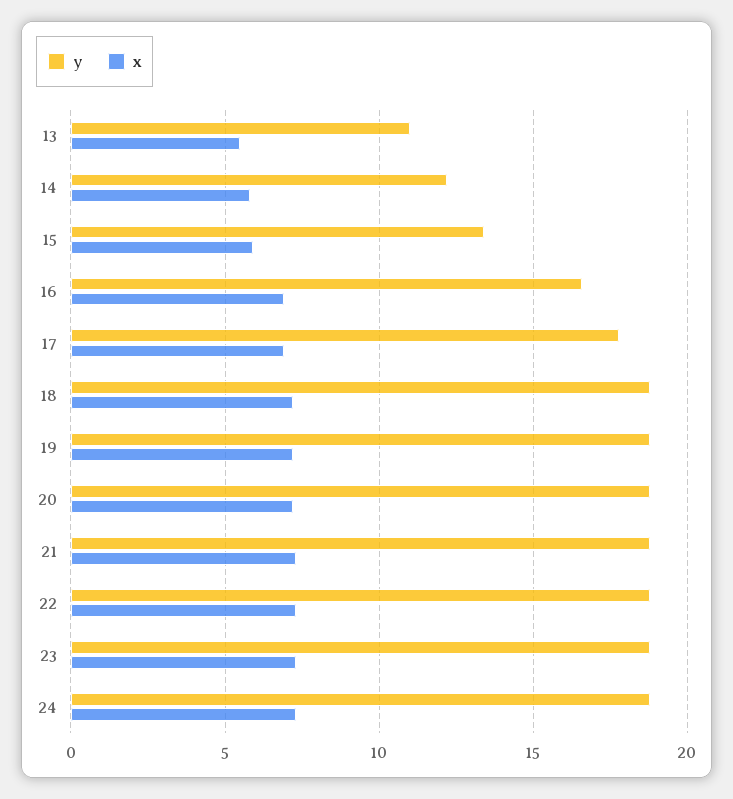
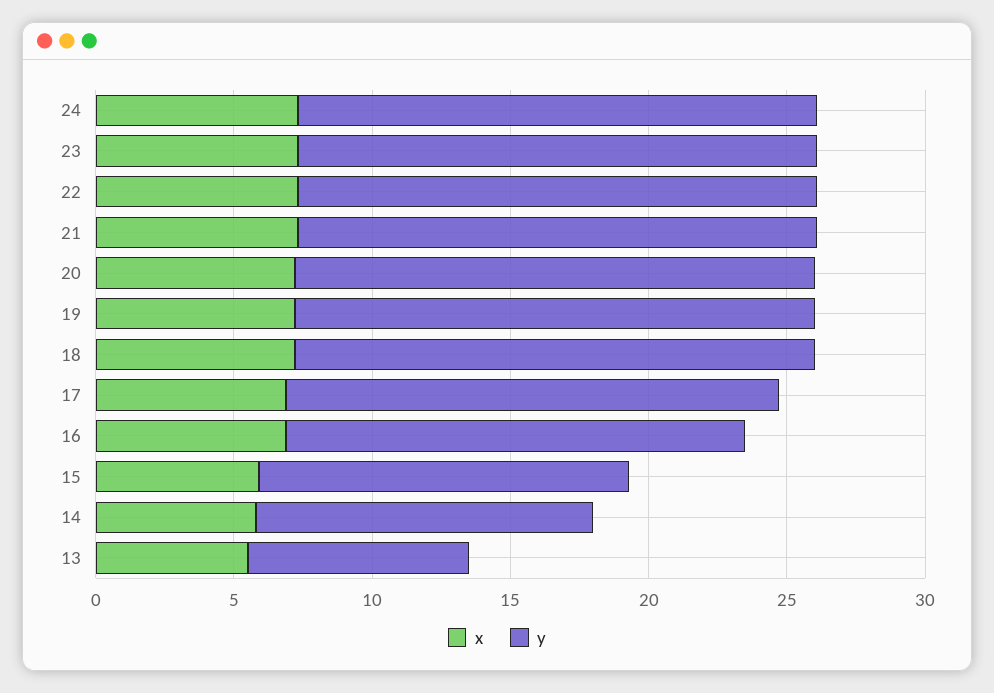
y, 13: 11 -> 8

